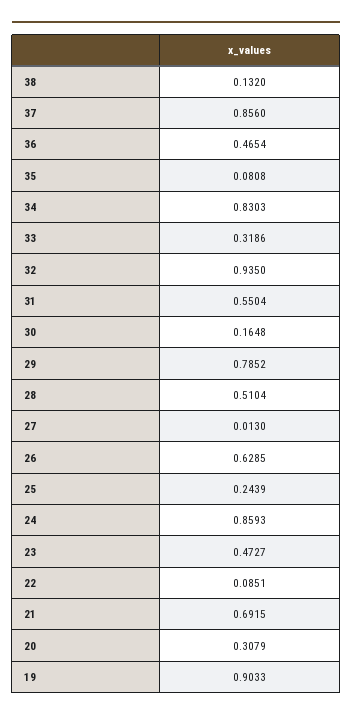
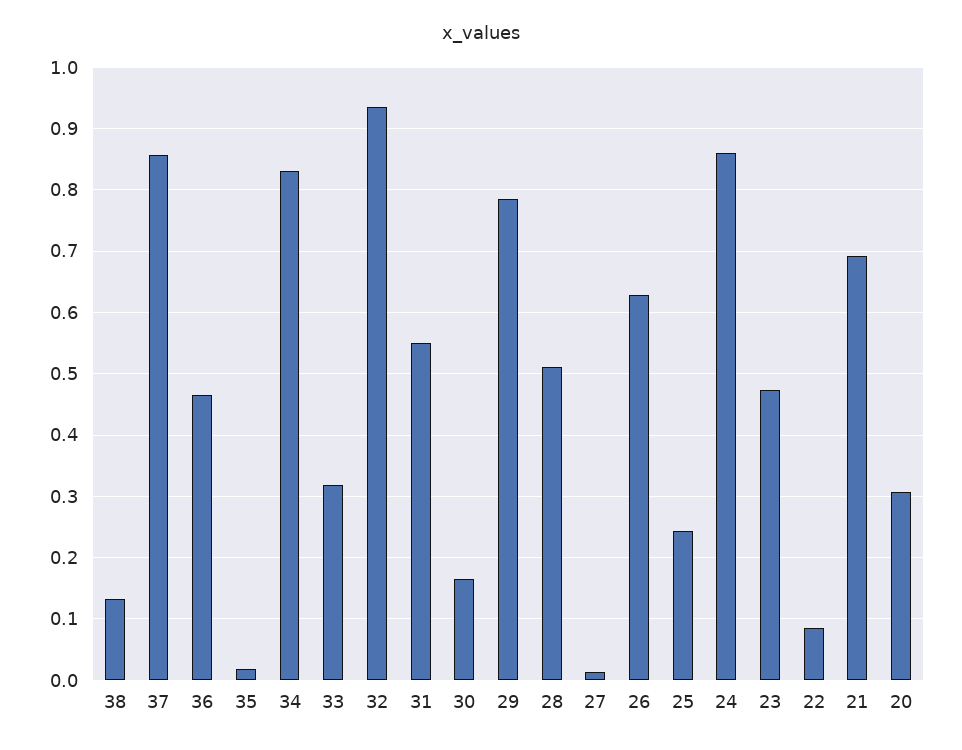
35: 0.0808 -> 0.02
19: 0.9033 -> none

